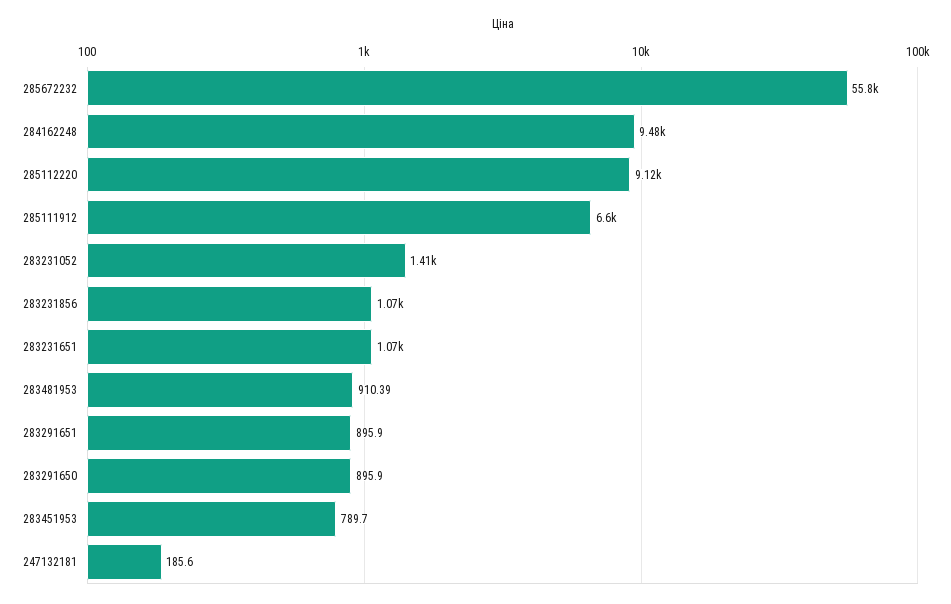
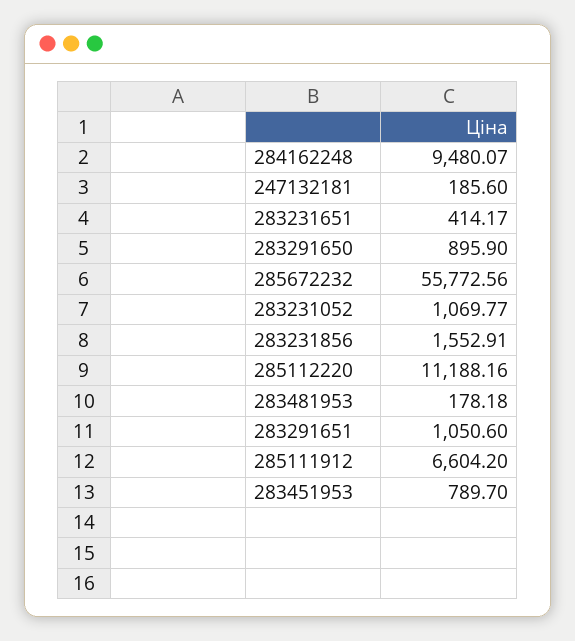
285112220: 9120 -> 11188.16
283231052: 1410 -> 1069.77
283231856: 1070 -> 1552.91
283231651: 1070 -> 414.17
283481953: 910.39 -> 178.18
283291651: 895.9 -> 1050.6

